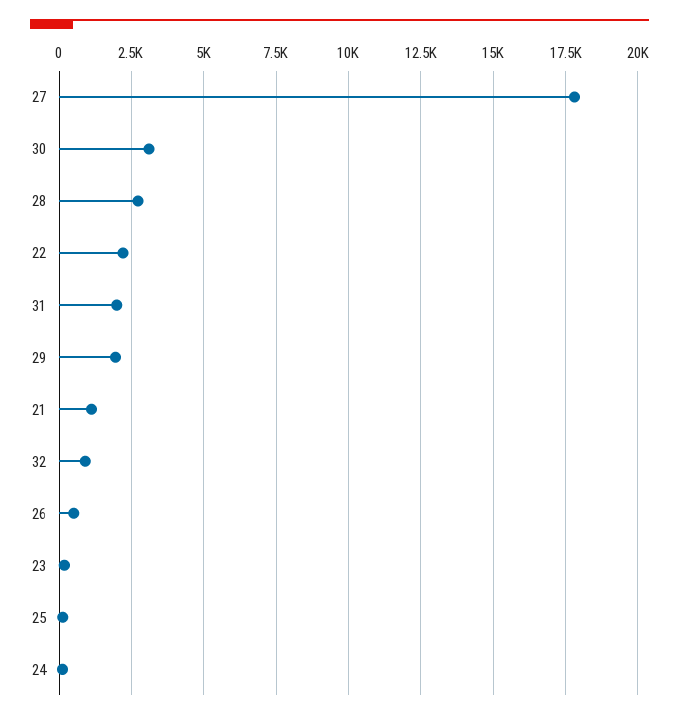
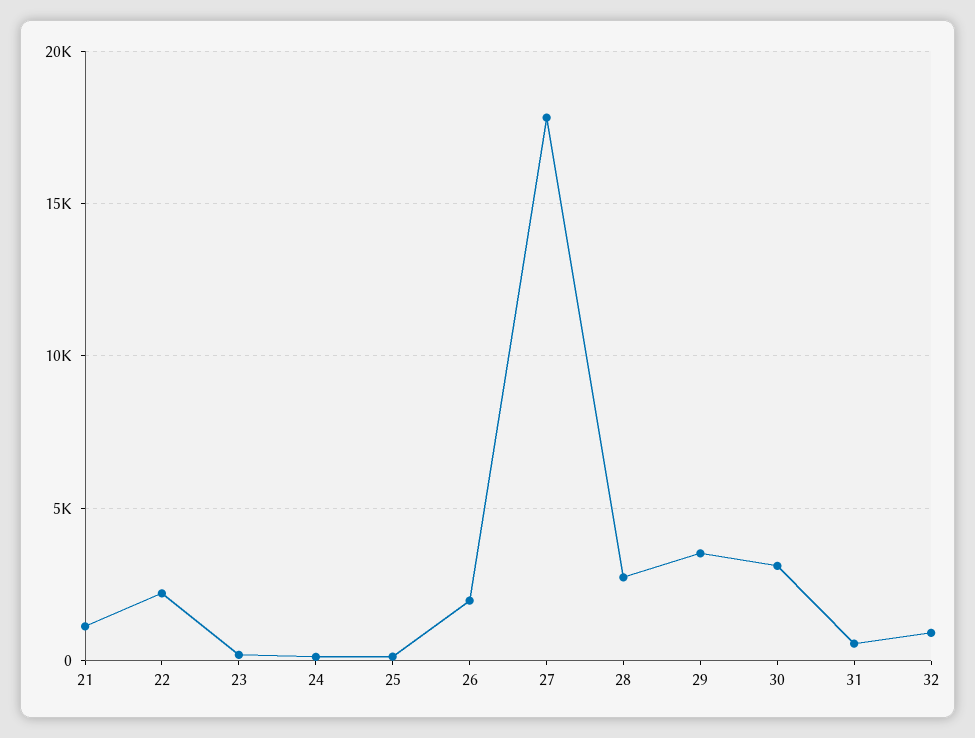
31: 2000 -> 500
29: 2000 -> 3500
26: 500 -> 2000

